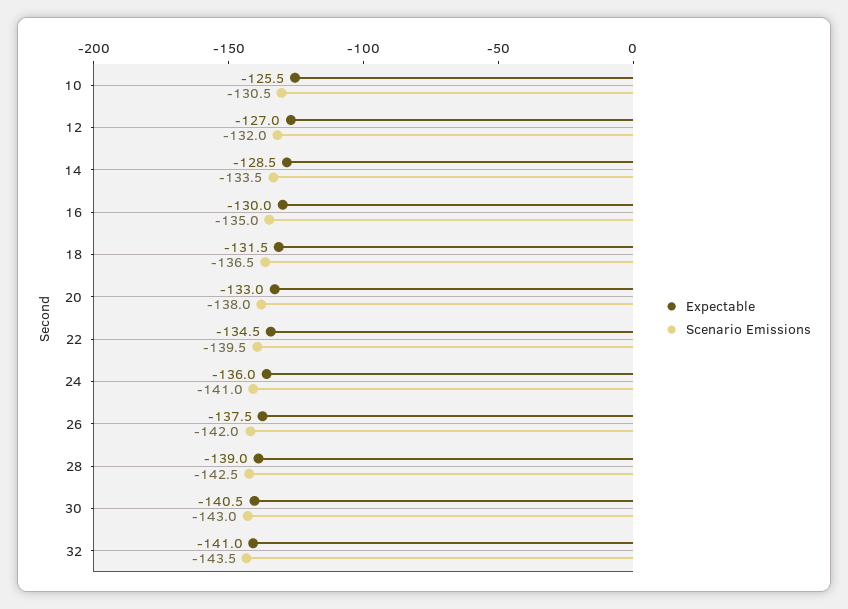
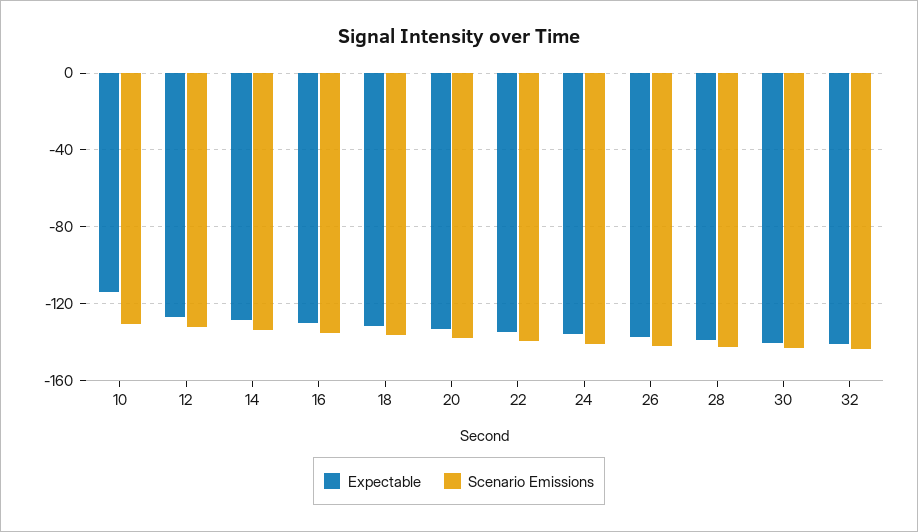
Expectable, 10: -125.5 -> -115

